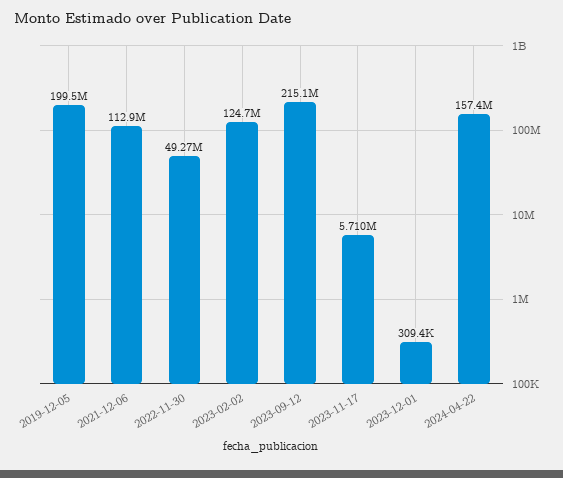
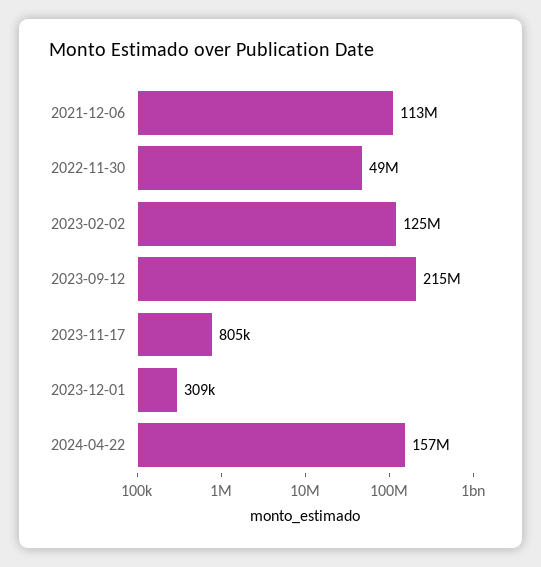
2019-12-05: 199500000 -> none
2023-11-17: 5710000 -> 805000

